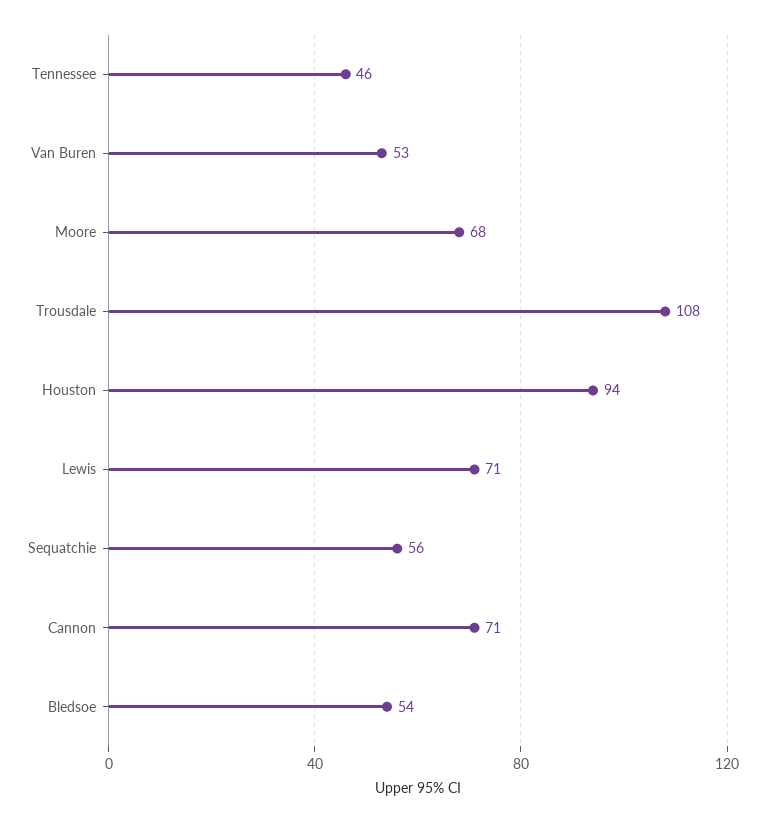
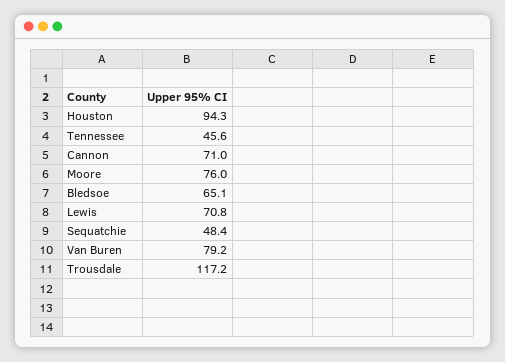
Van Buren: 53 -> 79.2
Moore: 68 -> 76
Trousdale: 108 -> 117.2
Sequatchie: 56 -> 48.4
Bledsoe: 54 -> 65.1

